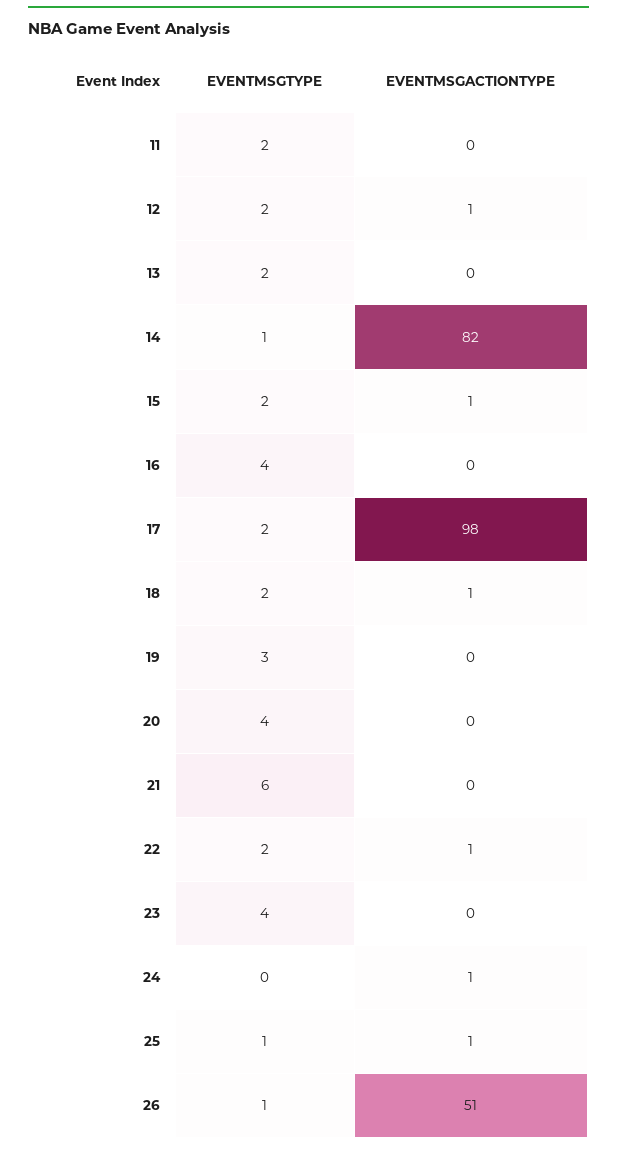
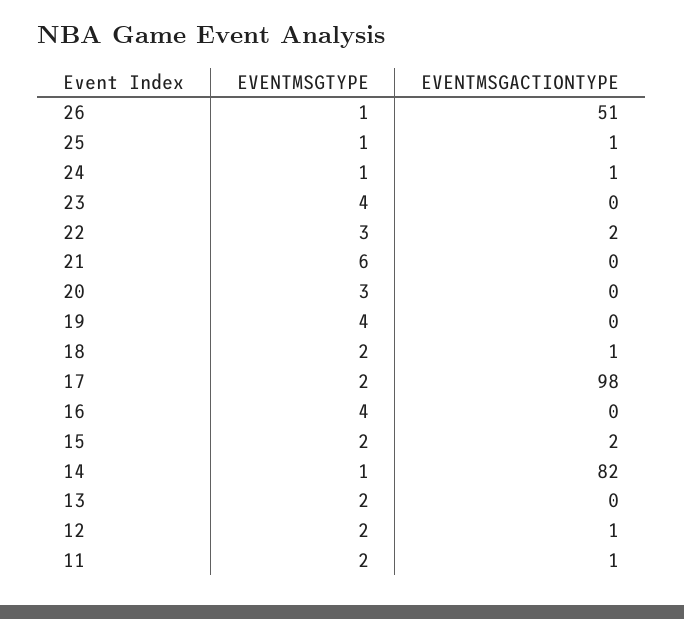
EVENTMSGACTIONTYPE, 11: 0 -> 1
EVENTMSGACTIONTYPE, 15: 1 -> 2
EVENTMSGTYPE, 19: 3 -> 4
EVENTMSGTYPE, 20: 4 -> 3
EVENTMSGTYPE, 22: 2 -> 3
EVENTMSGACTIONTYPE, 22: 1 -> 2
EVENTMSGTYPE, 24: 0 -> 1

